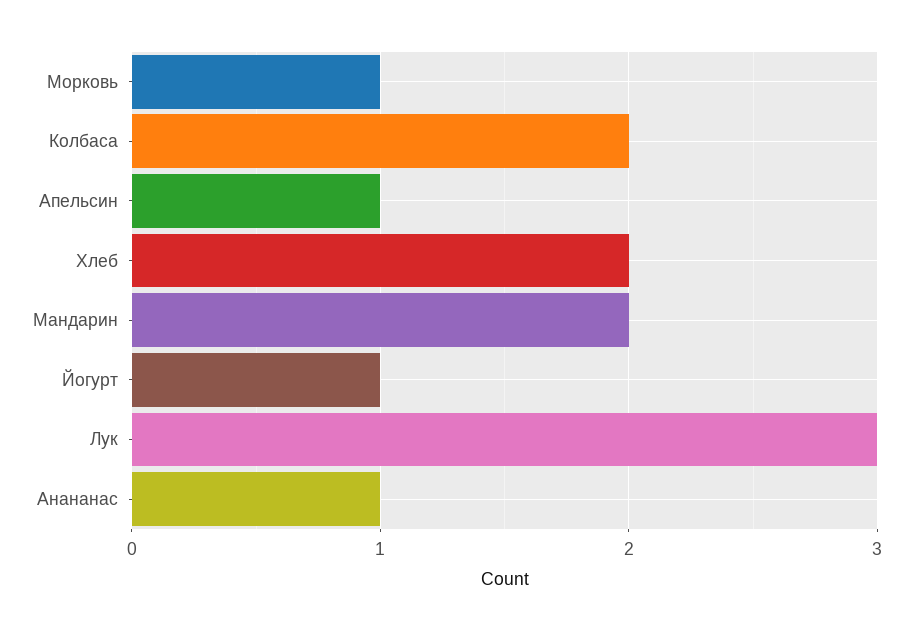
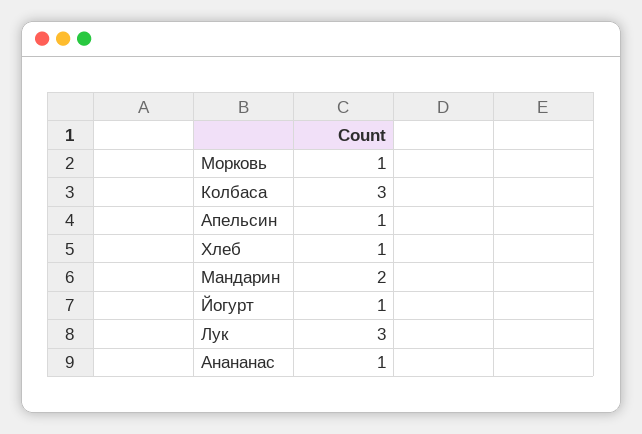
Колбаса: 2 -> 3
Хлеб: 2 -> 1

